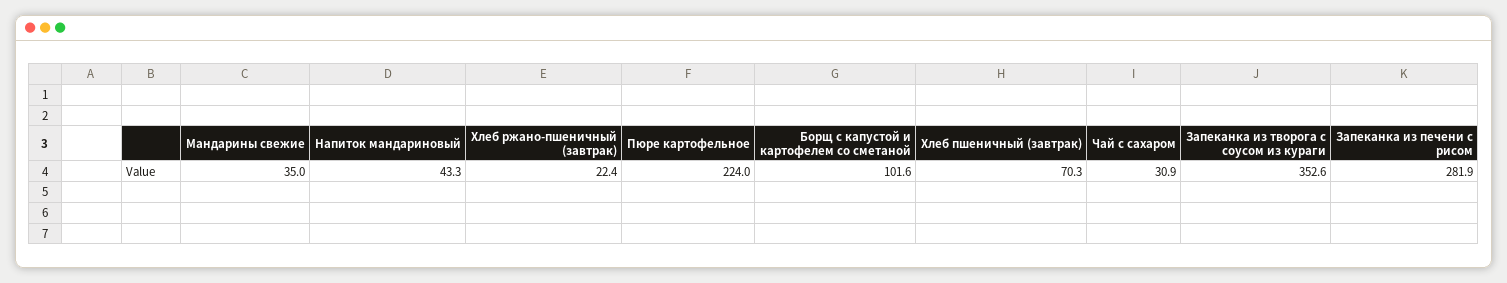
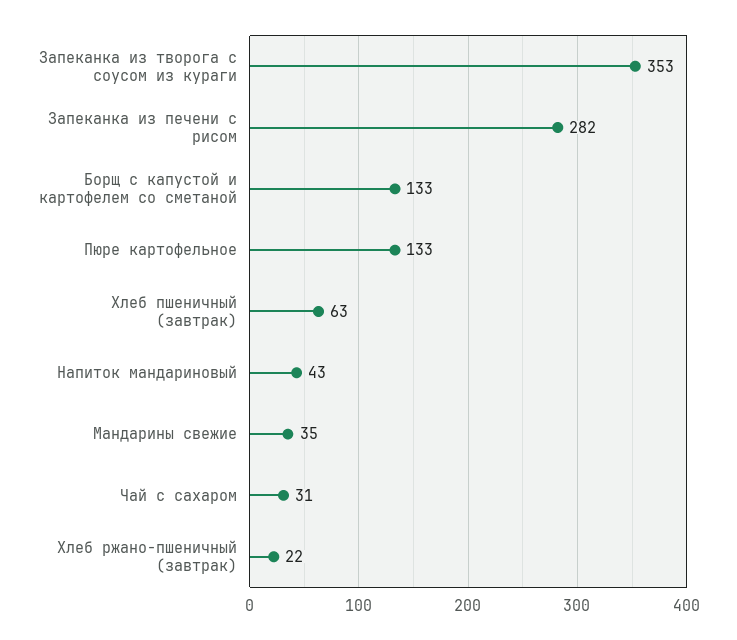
Пюре картофельное: 224 -> 133
Борщ с капустой и картофелем со сметаной: 101.6 -> 133
Хлеб пшеничный (завтрак): 70.3 -> 63

